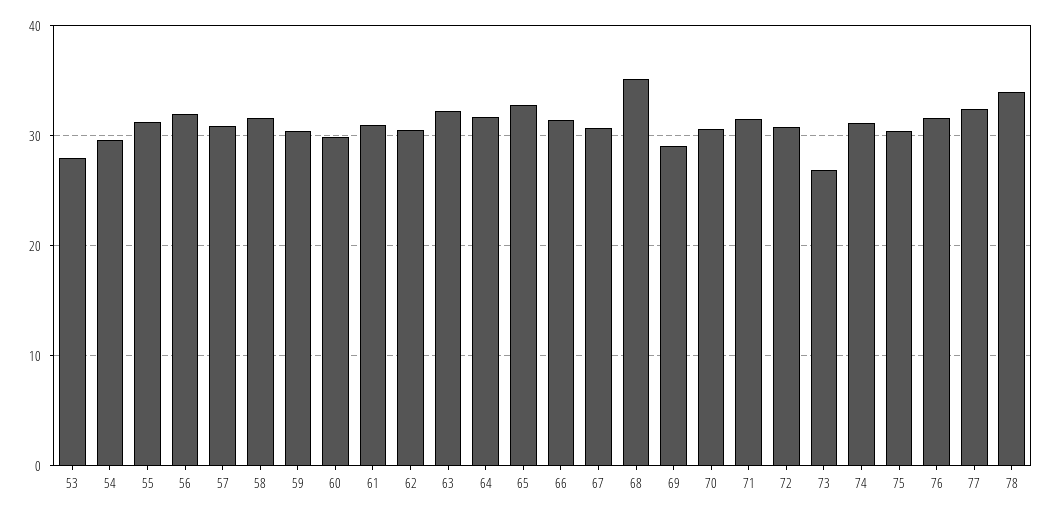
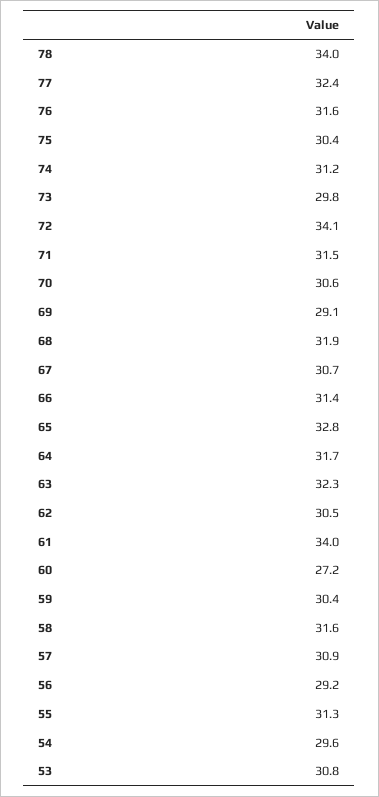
53: 28 -> 30.8
56: 32 -> 29.2
60: 30 -> 27.2
61: 31 -> 34
68: 35 -> 31.9
72: 31 -> 34.1
73: 27 -> 29.8

